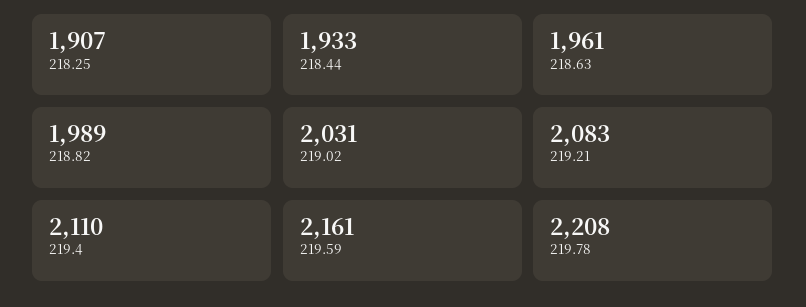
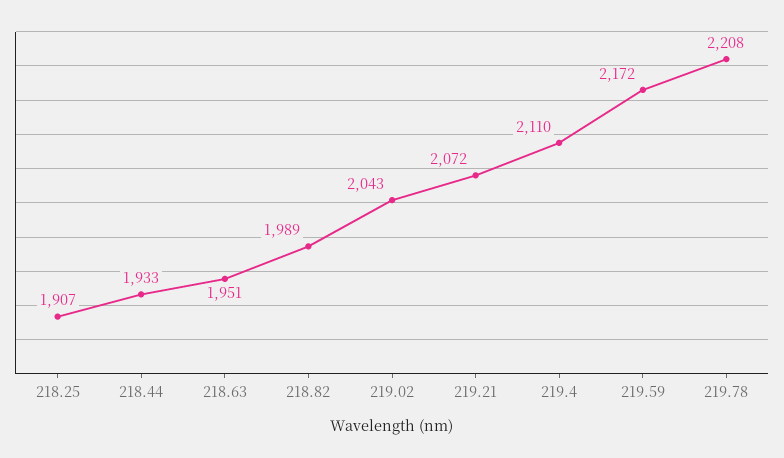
218.63: 1961 -> 1951
219.02: 2031 -> 2043
219.21: 2083 -> 2072
219.59: 2161 -> 2172

